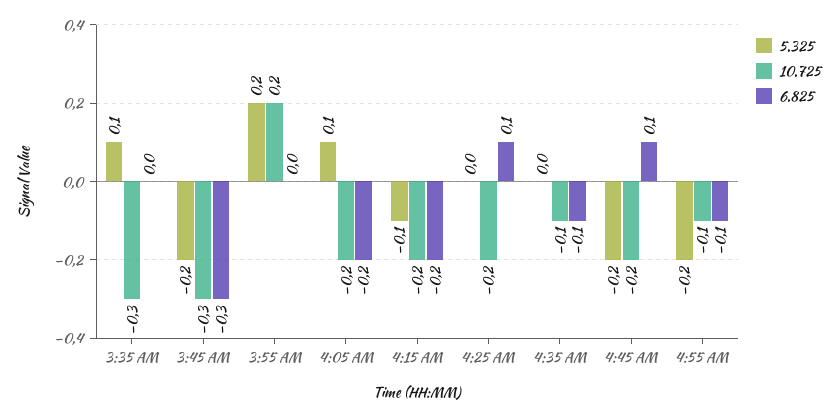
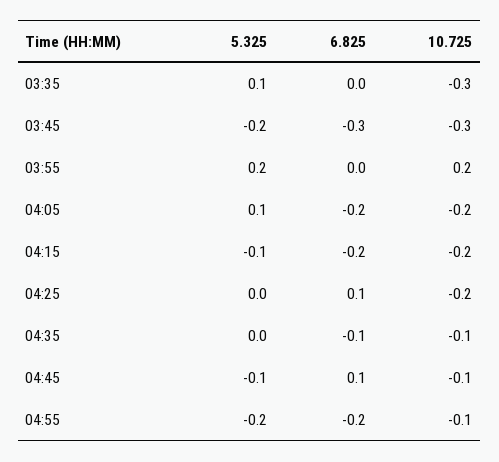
5.325, 4:45 AM: -0.2 -> -0.1
10.725, 4:45 AM: -0.2 -> -0.1
6.825, 4:55 AM: -0.1 -> -0.2

